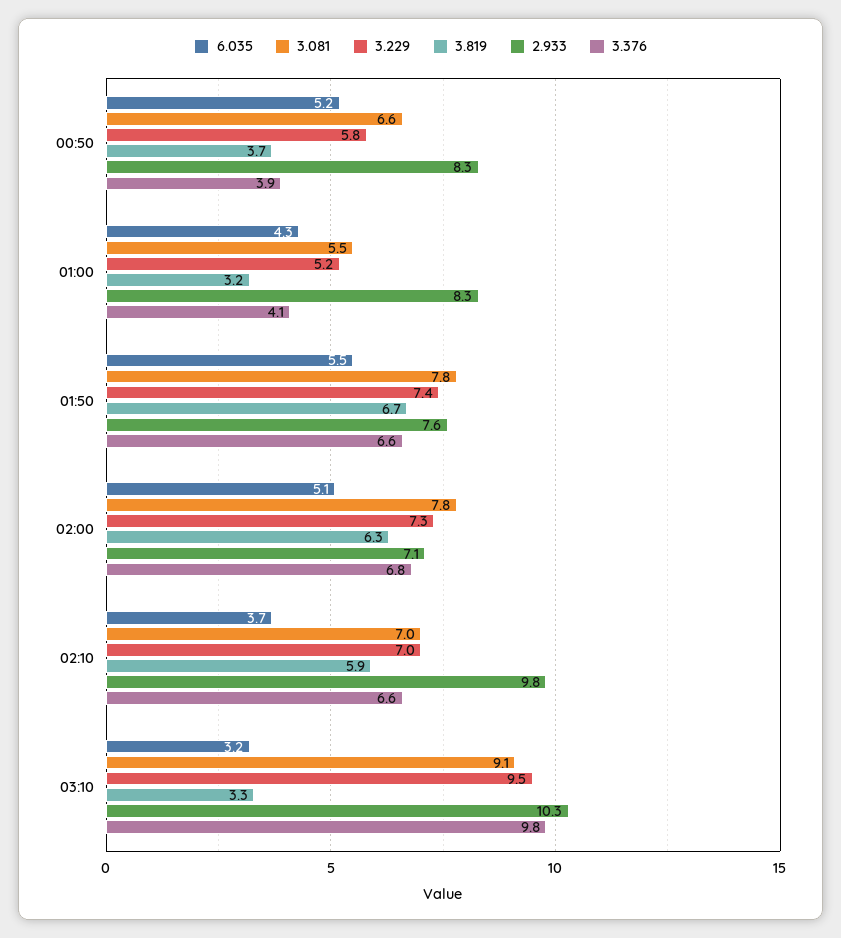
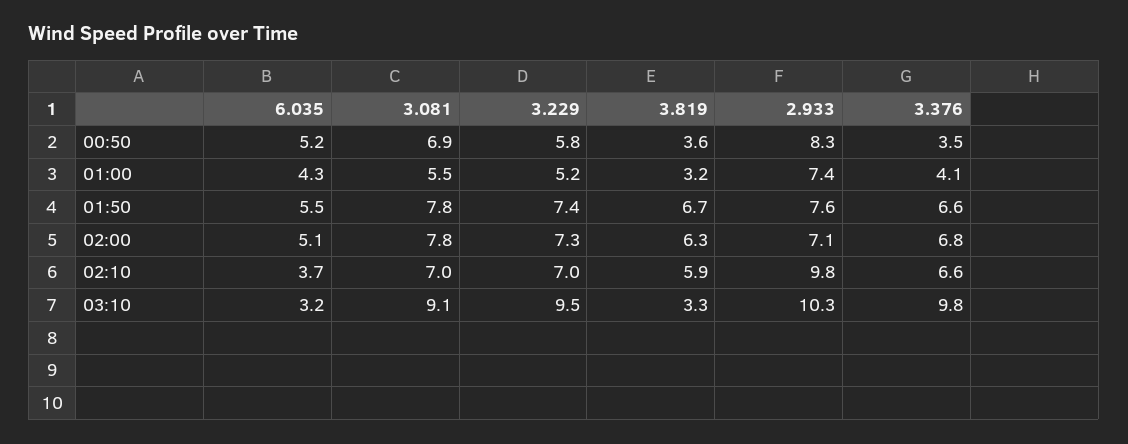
3.081, 00:50: 6.6 -> 6.9
3.819, 00:50: 3.7 -> 3.6
3.376, 00:50: 3.9 -> 3.5
2.933, 01:00: 8.3 -> 7.4

